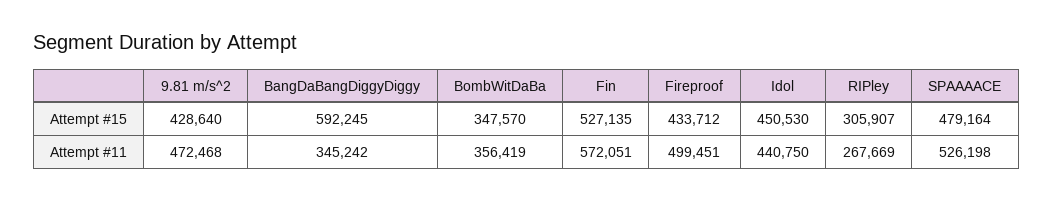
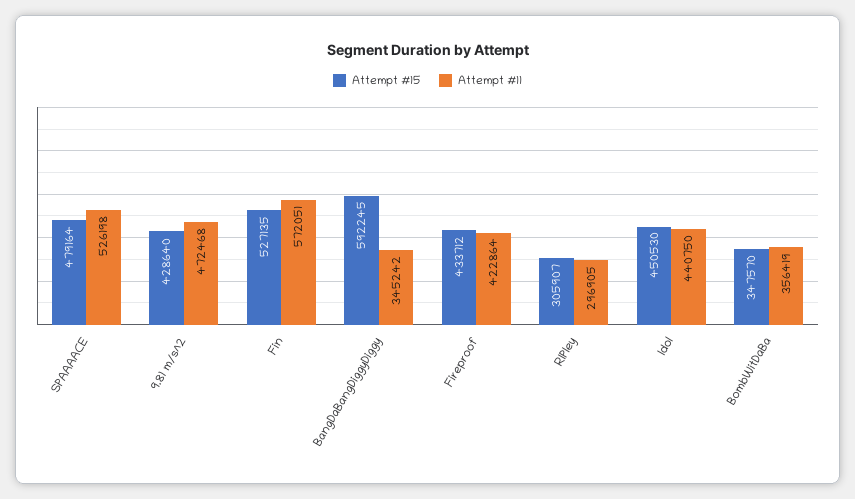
Attempt #11, Fireproof: 499451 -> 422864
Attempt #11, RIPley: 267669 -> 296905

